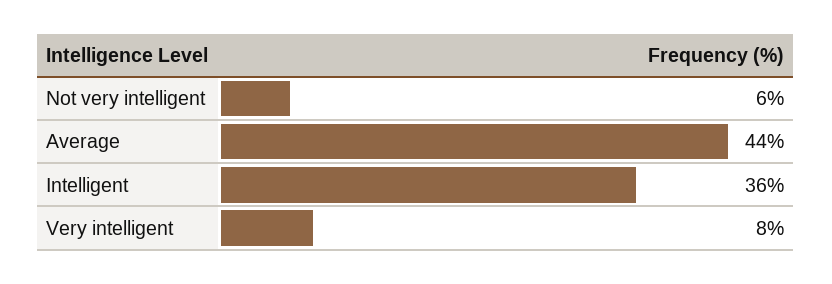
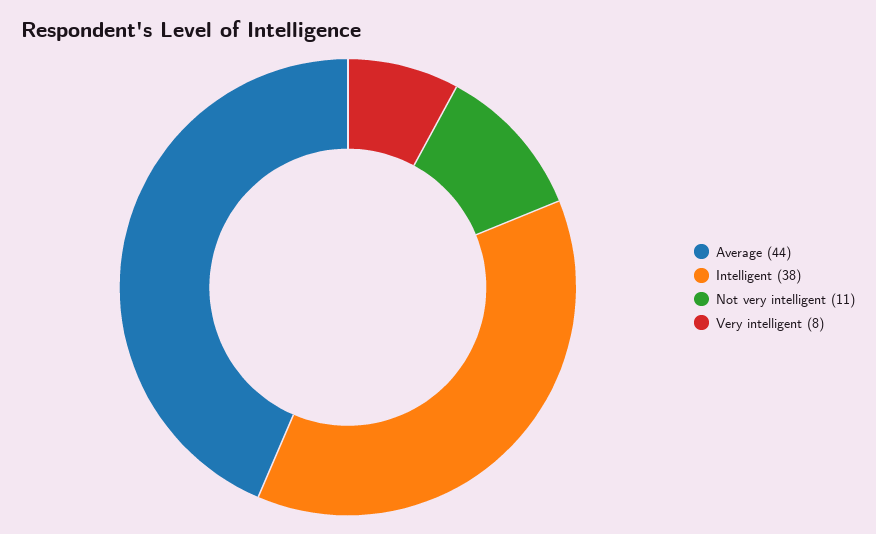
Not very intelligent: 6 -> 11
Intelligent: 36 -> 38

